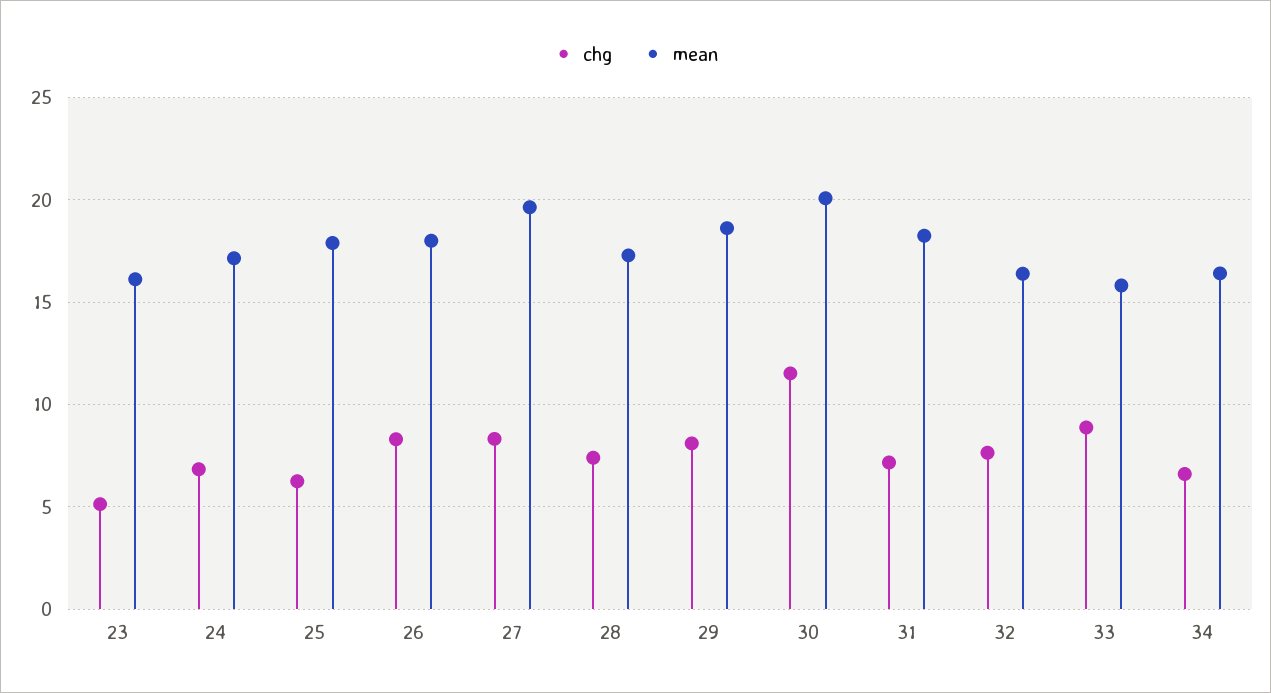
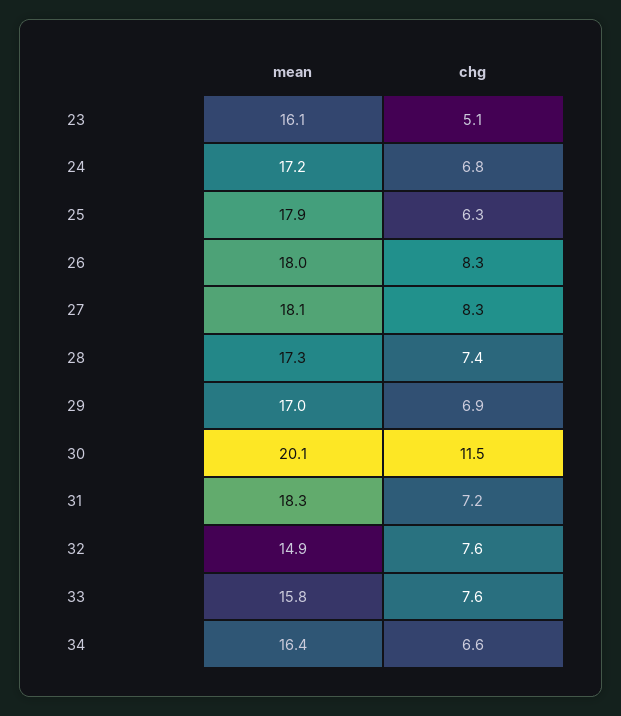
mean, 27: 19.5 -> 18.1
chg, 29: 8 -> 6.9
mean, 29: 18.5 -> 17
mean, 32: 16.5 -> 14.9
chg, 33: 9 -> 7.6

